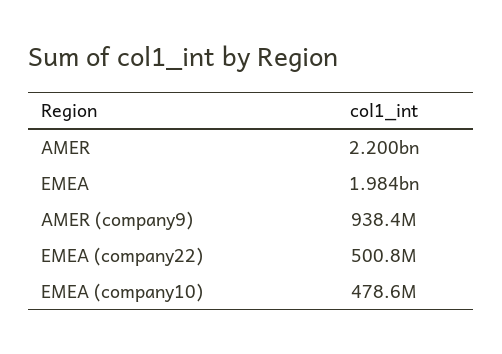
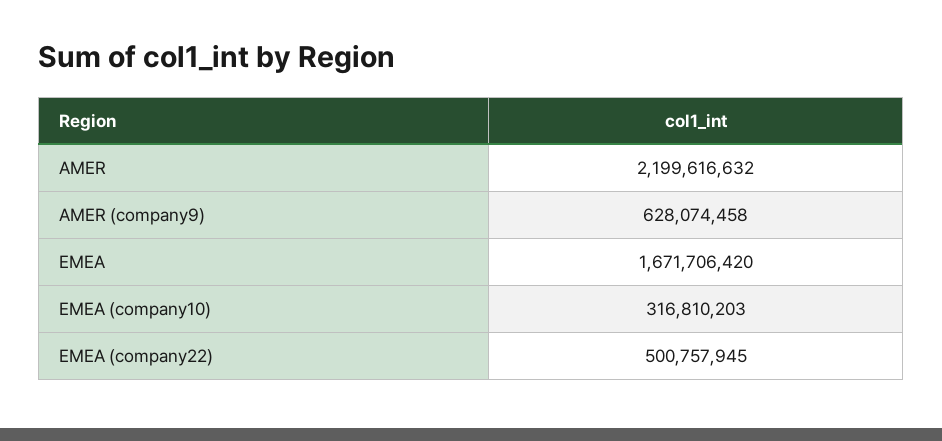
EMEA: 1984000000 -> 1671706420
AMER (company9): 938400000 -> 628074458
EMEA (company10): 478600000 -> 316810203

